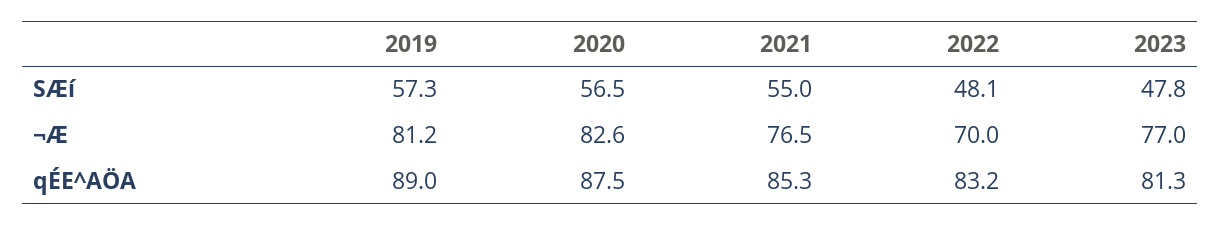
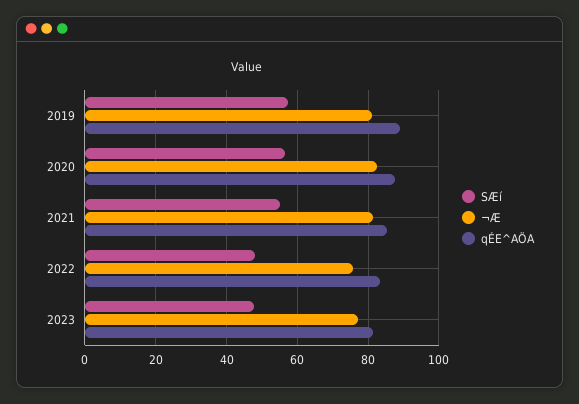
¬Æ, 2021: 76.5 -> 82
¬Æ, 2022: 70 -> 76

